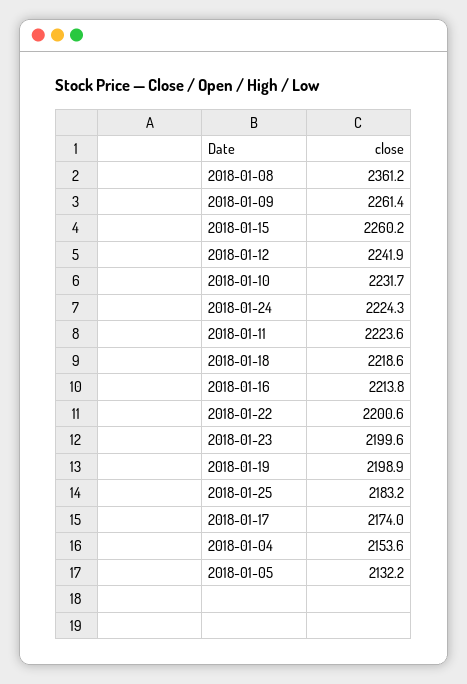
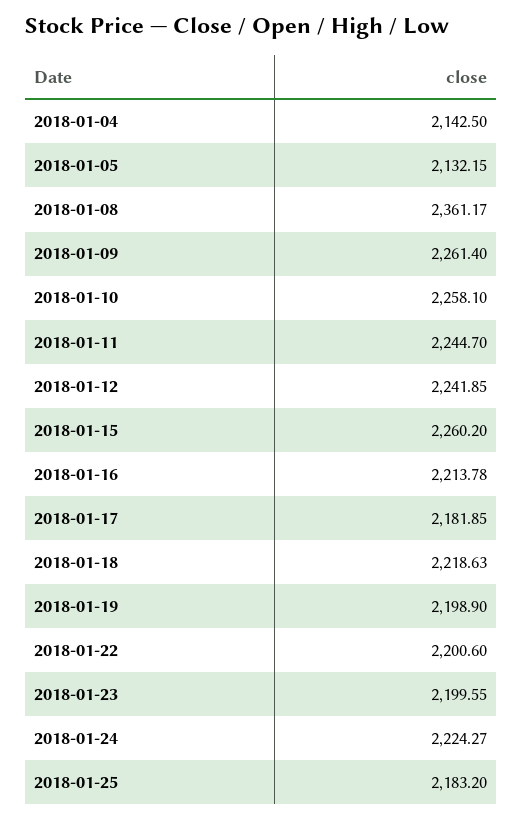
2018-01-10: 2231.7 -> 2258.1
2018-01-11: 2223.6 -> 2244.7
2018-01-17: 2174 -> 2181.85
2018-01-04: 2153.6 -> 2142.5

